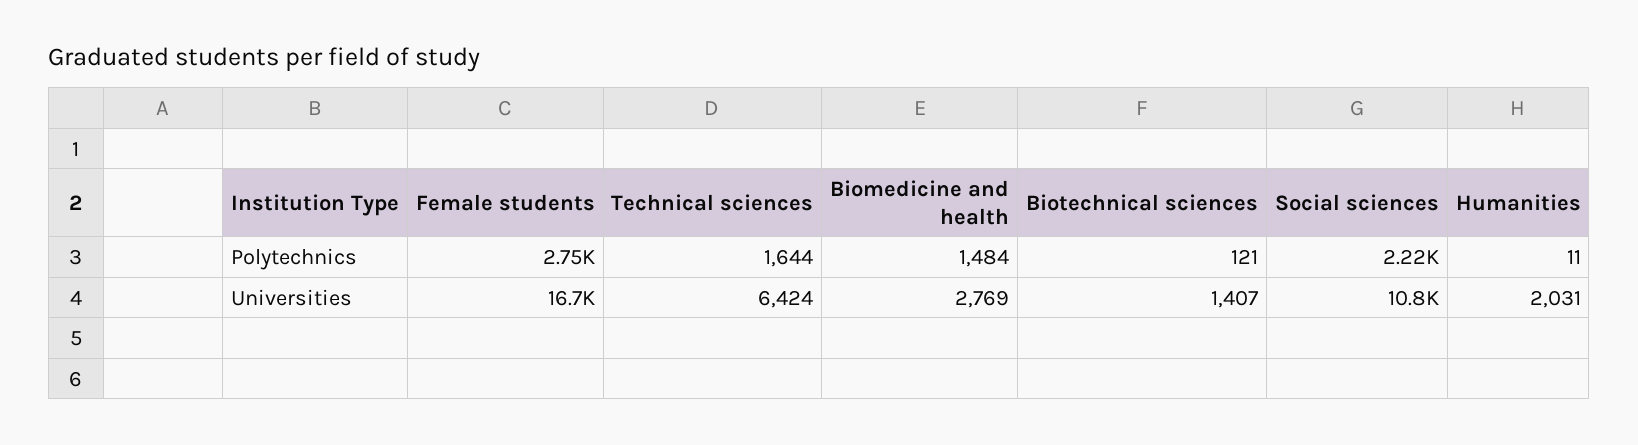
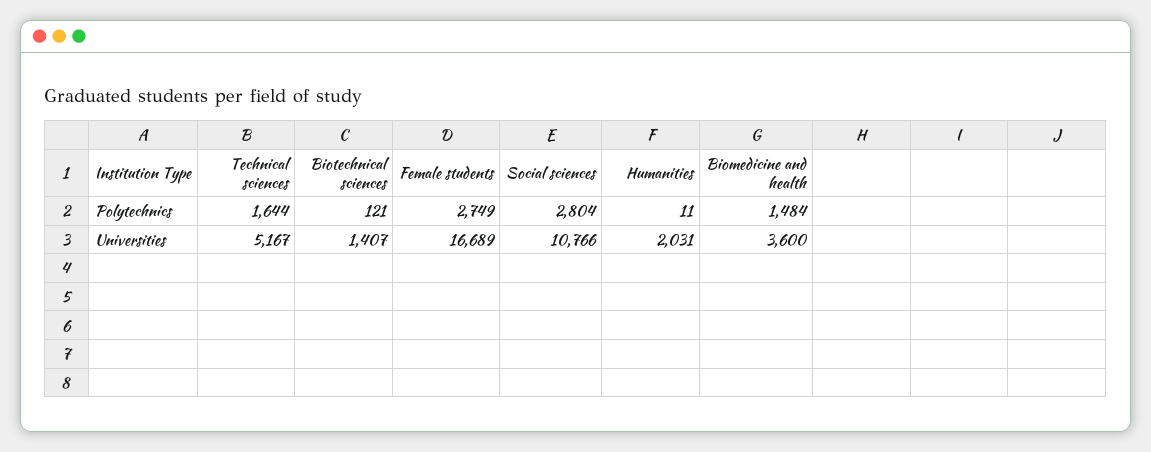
Social sciences, Polytechnics: 2220 -> 2804
Technical sciences, Universities: 6424 -> 5167
Biomedicine and health, Universities: 2769 -> 3600

